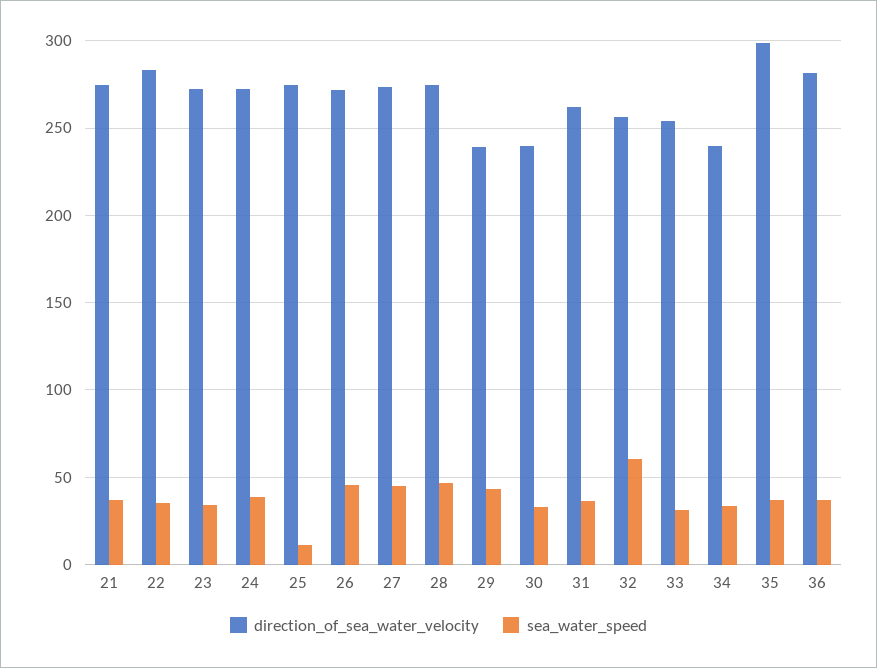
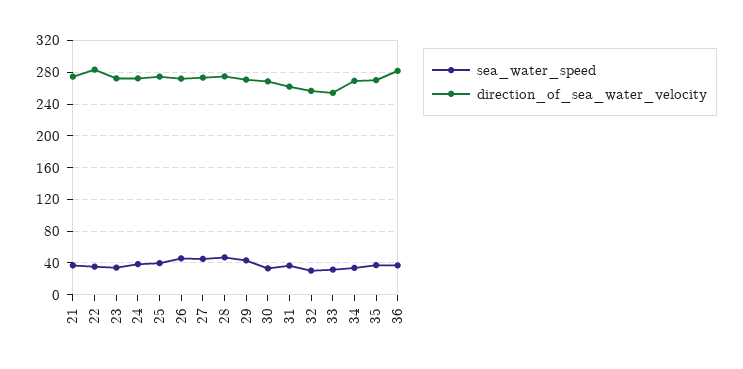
sea_water_speed, 25: 10 -> 40
direction_of_sea_water_velocity, 29: 240 -> 270
direction_of_sea_water_velocity, 30: 240 -> 270
sea_water_speed, 32: 60 -> 30
direction_of_sea_water_velocity, 34: 240 -> 270
direction_of_sea_water_velocity, 35: 300 -> 270

